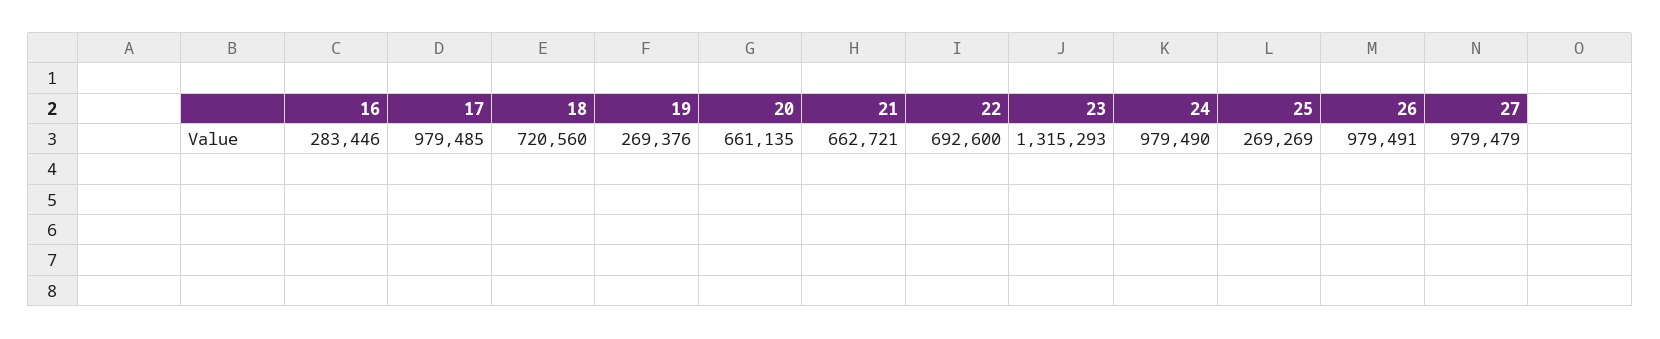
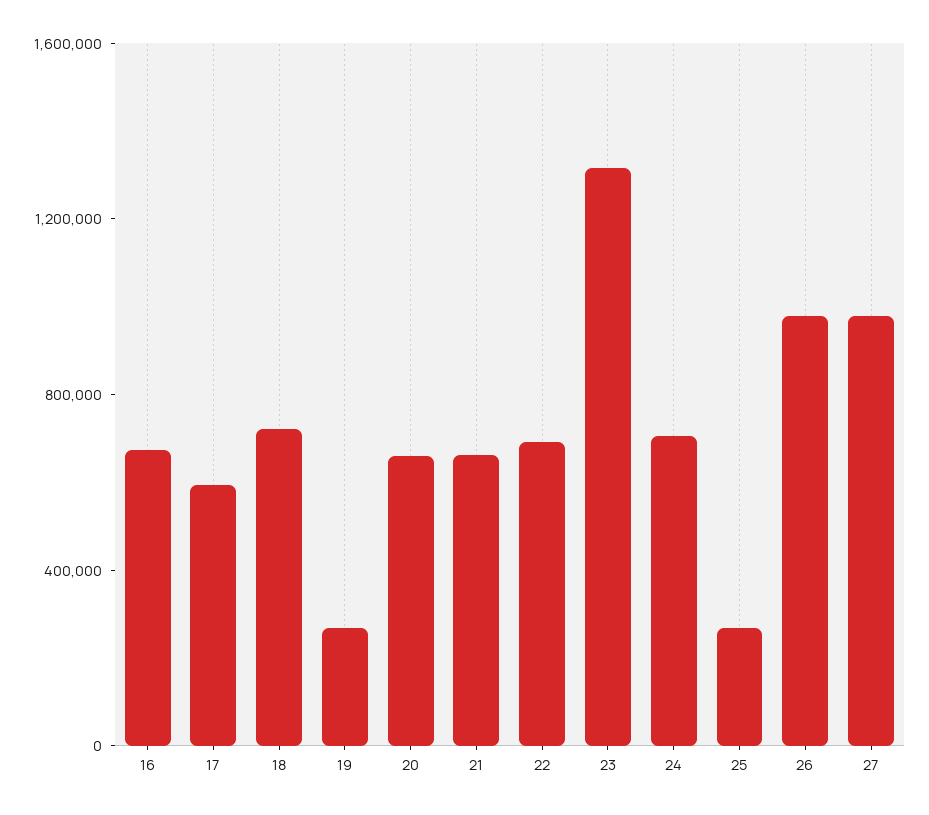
16: 283446 -> 700000
17: 979485 -> 600000
24: 979490 -> 700000

